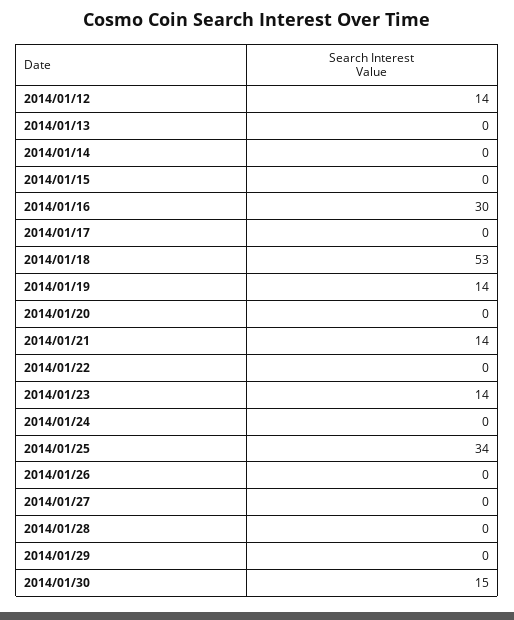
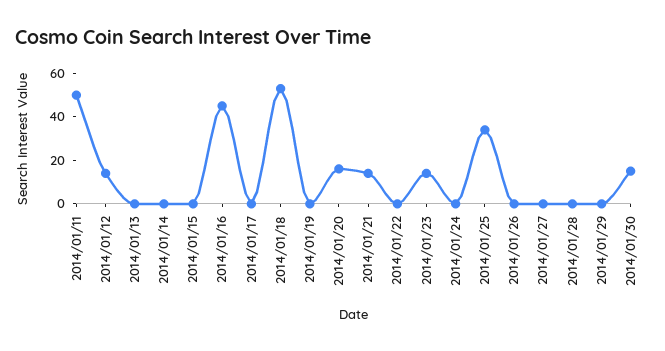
2014/01/16: 30 -> 45
2014/01/19: 14 -> 0
2014/01/20: 0 -> 15
2014/01/11: none -> 50

